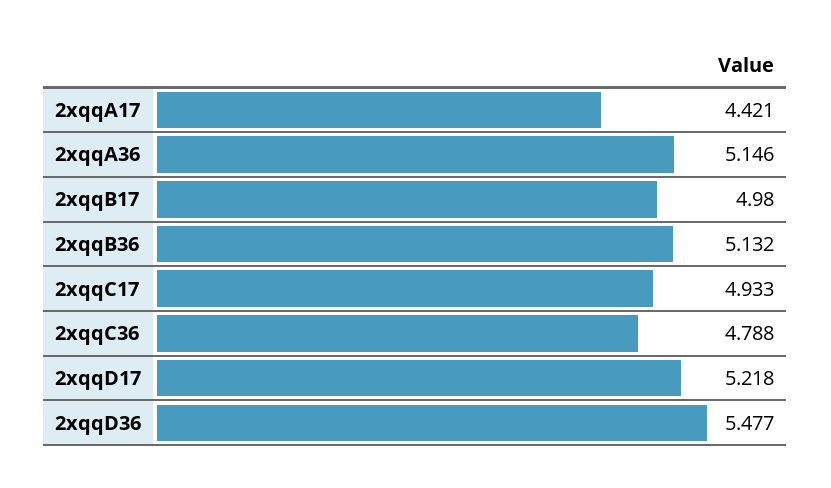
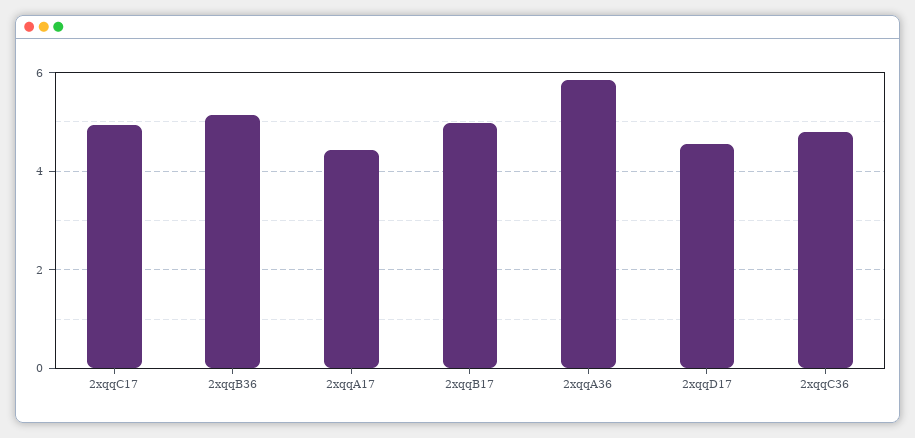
2xqqA36: 5.146 -> 5.8
2xqqD17: 5.218 -> 4.6
2xqqD36: 5.477 -> none

